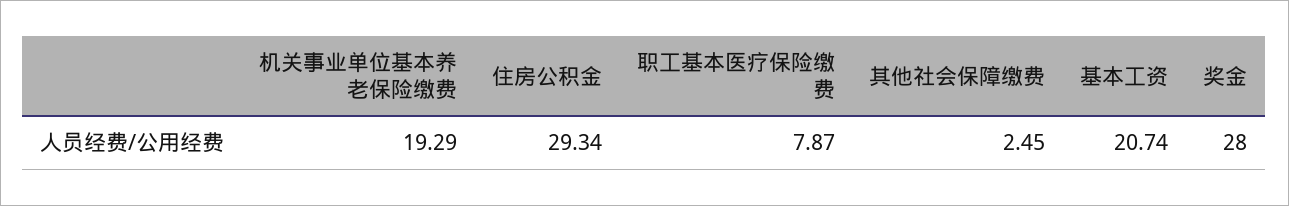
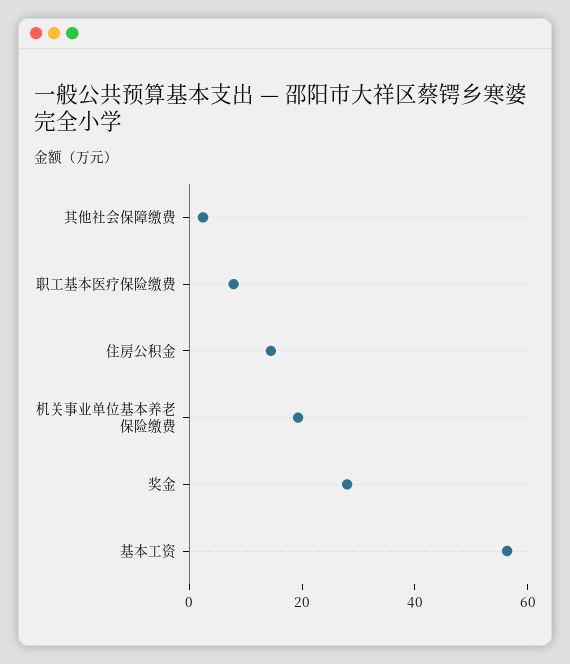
住房公积金: 29.34 -> 15
基本工资: 20.74 -> 55

